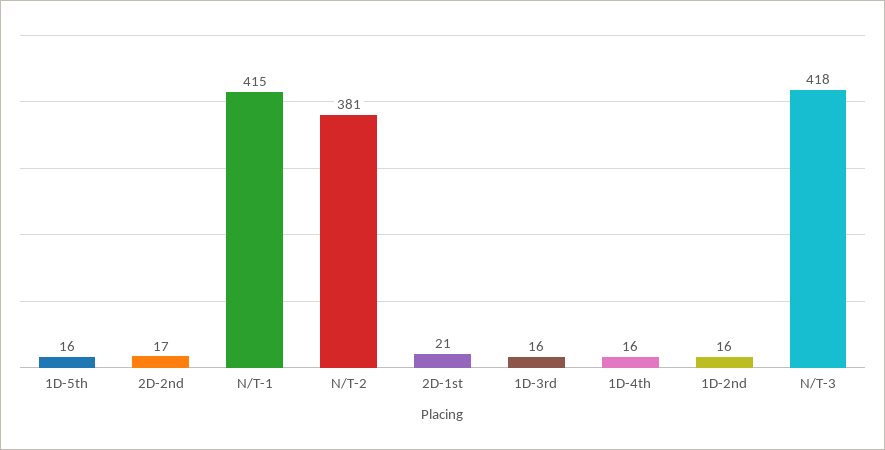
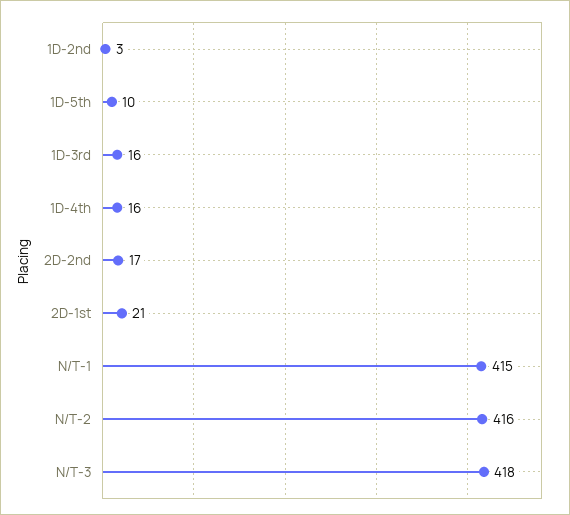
1D-5th: 16 -> 10
N/T-2: 381 -> 416
1D-2nd: 16 -> 3

